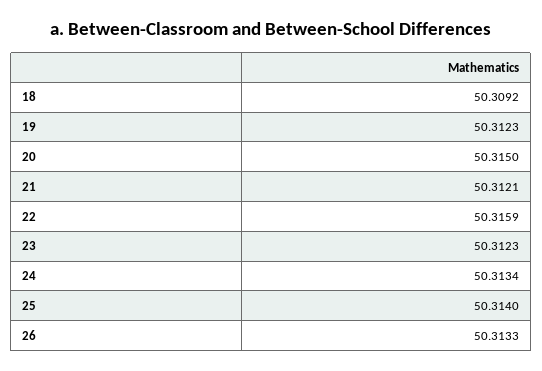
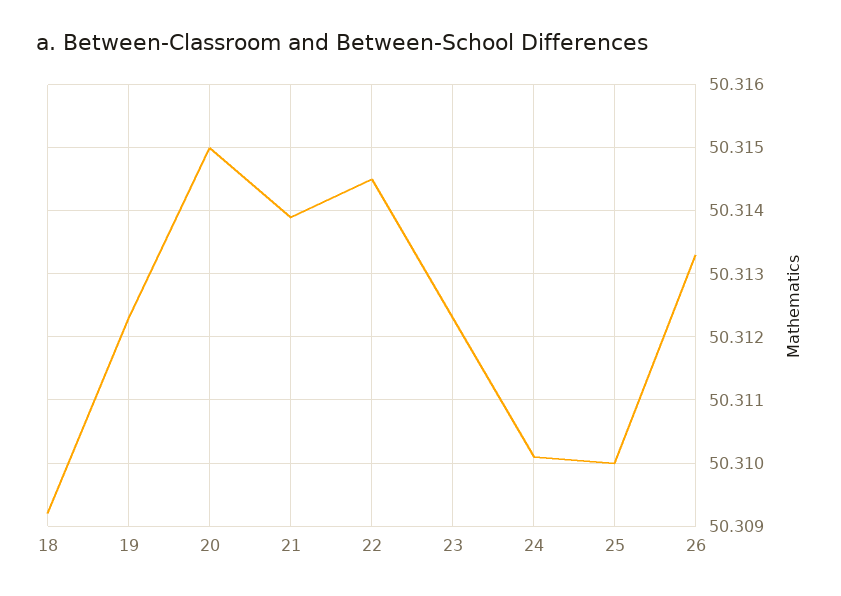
21: 50.3121 -> 50.3139
22: 50.3159 -> 50.3145
24: 50.3134 -> 50.3101
25: 50.314 -> 50.31

